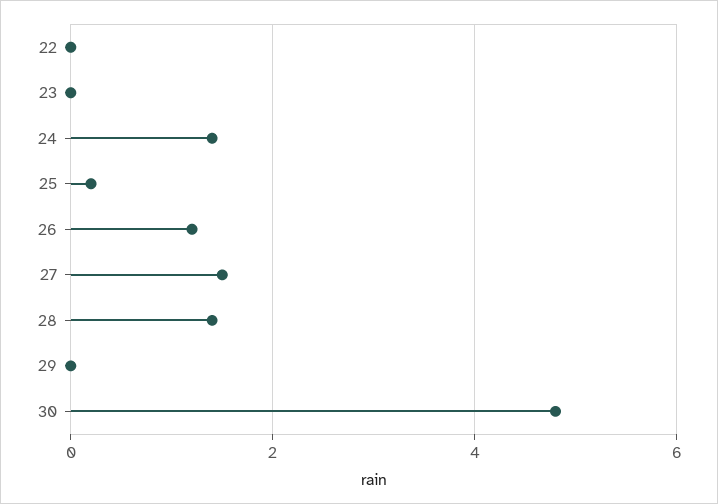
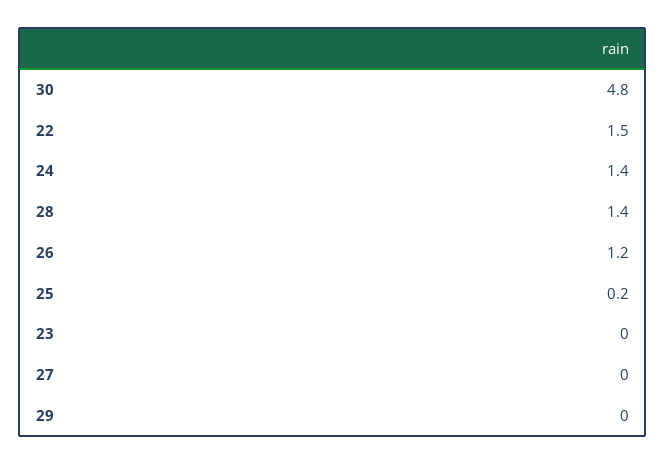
22: 0 -> 1.5
27: 1.5 -> 0

